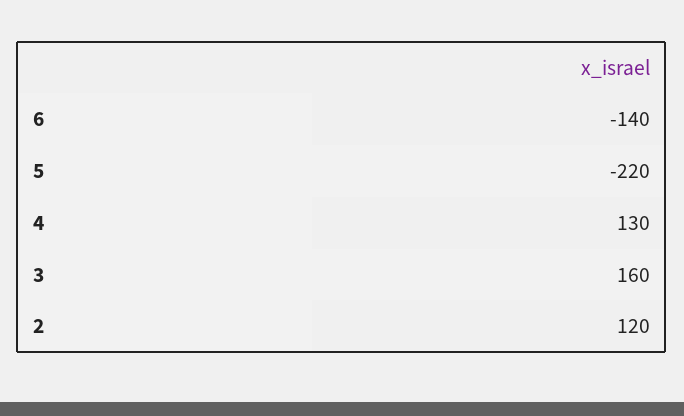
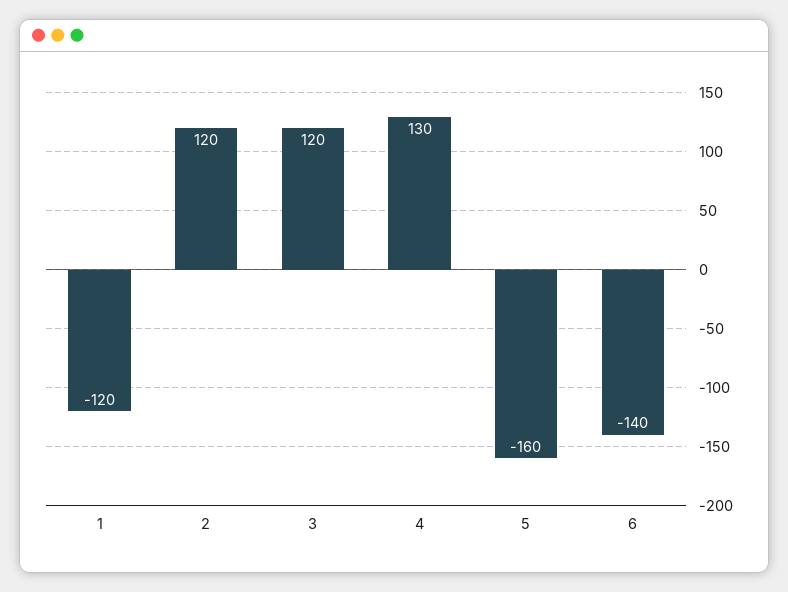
5: -220 -> -160
3: 160 -> 120
1: none -> -120

